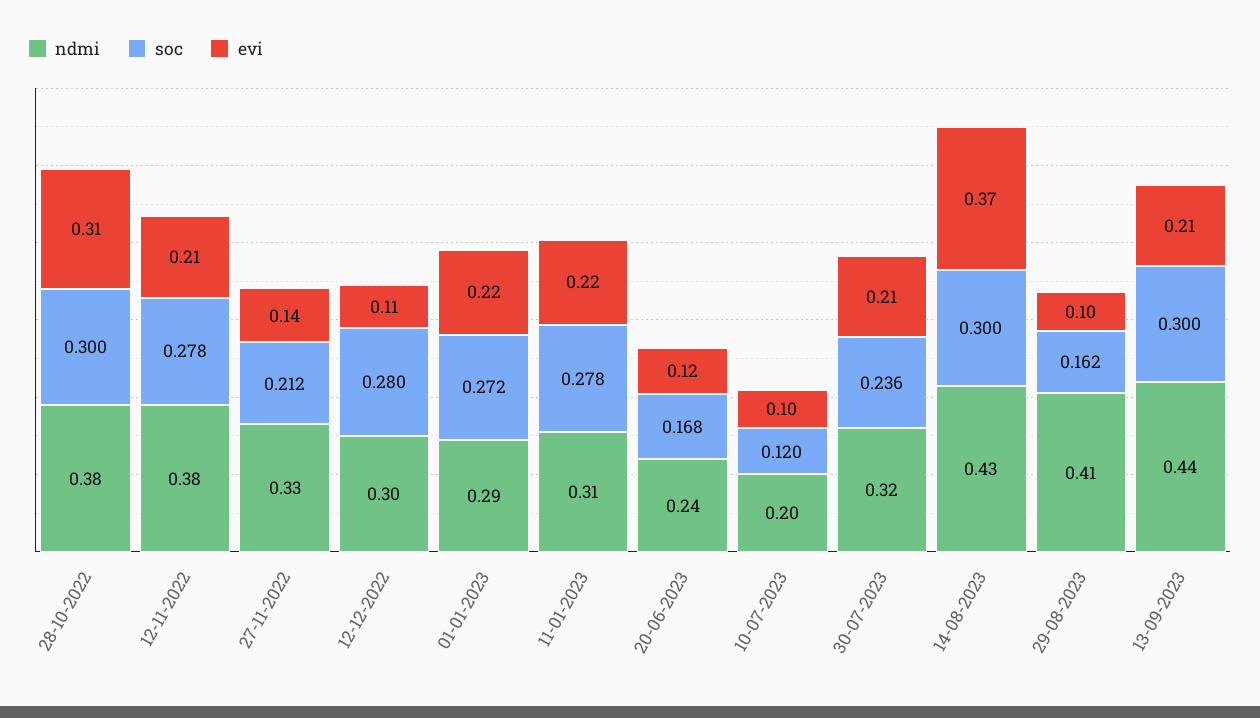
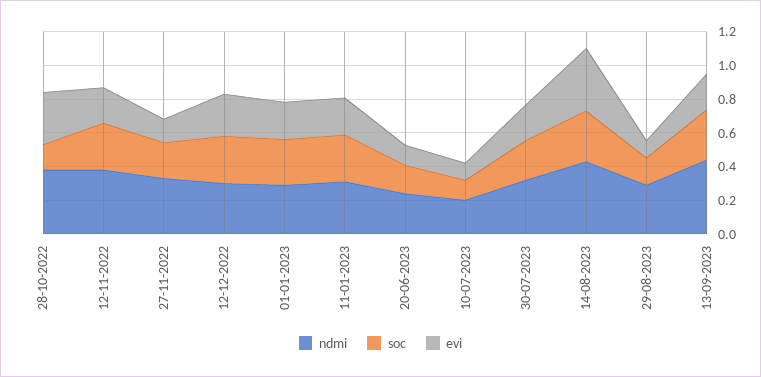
soc, 28-10-2022: 0.3 -> 0.15
evi, 12-12-2022: 0.11 -> 0.25
ndmi, 29-08-2023: 0.41 -> 0.3

